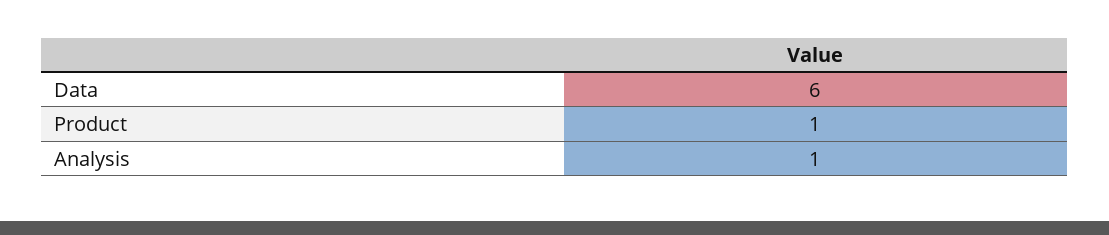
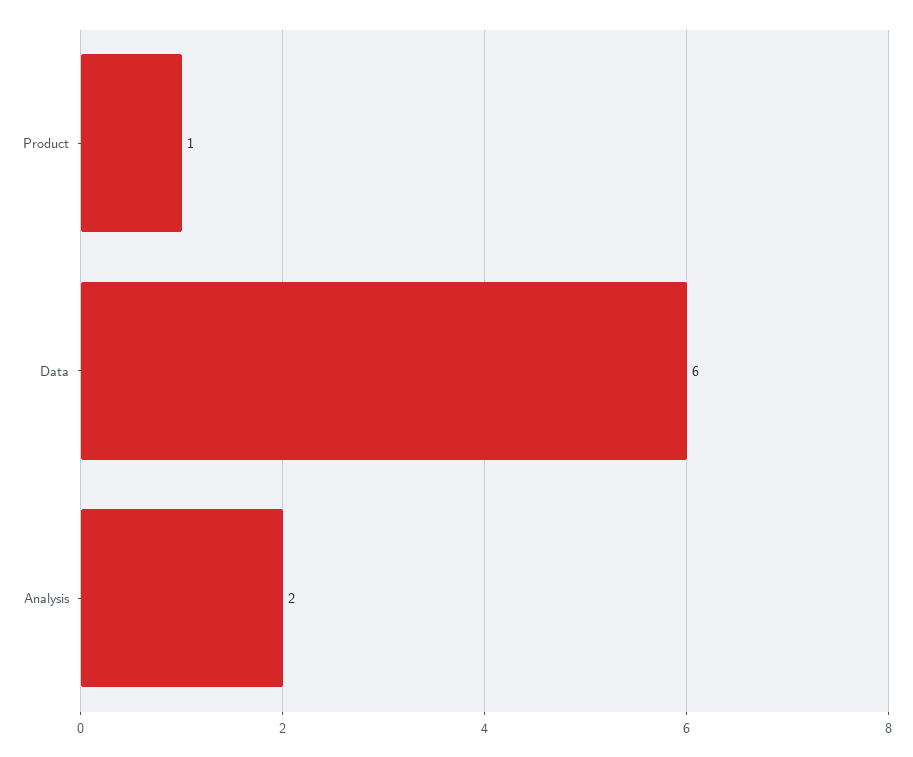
Analysis: 1 -> 2

